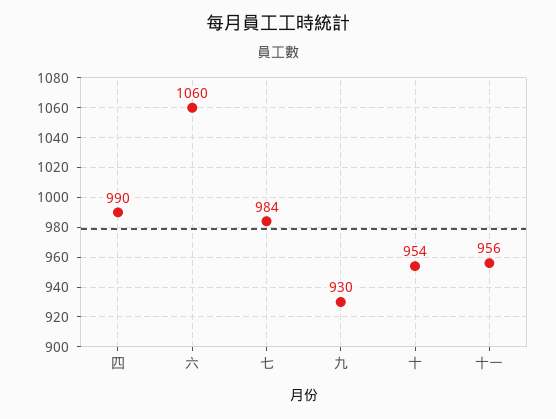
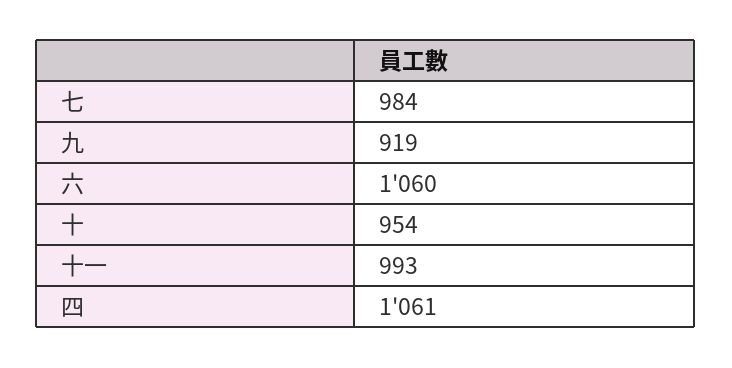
四: 990 -> 1061
九: 930 -> 919
十一: 956 -> 993

